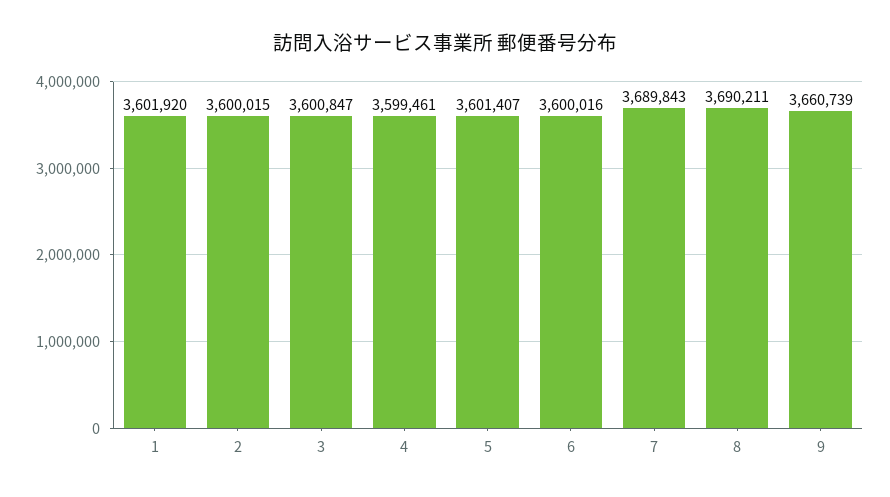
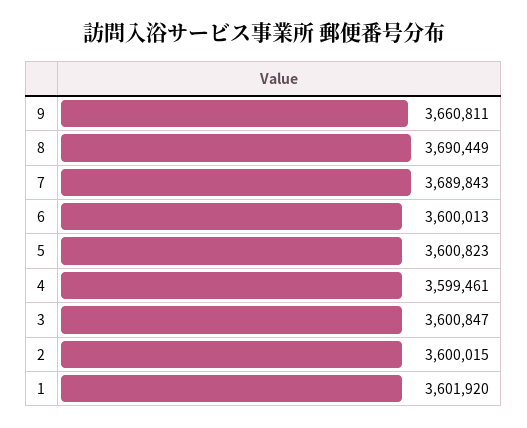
5: 3601407 -> 3600823
6: 3600016 -> 3600013
8: 3690211 -> 3690449
9: 3660739 -> 3660811

